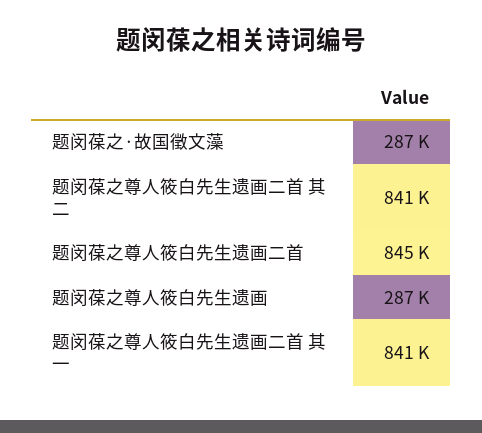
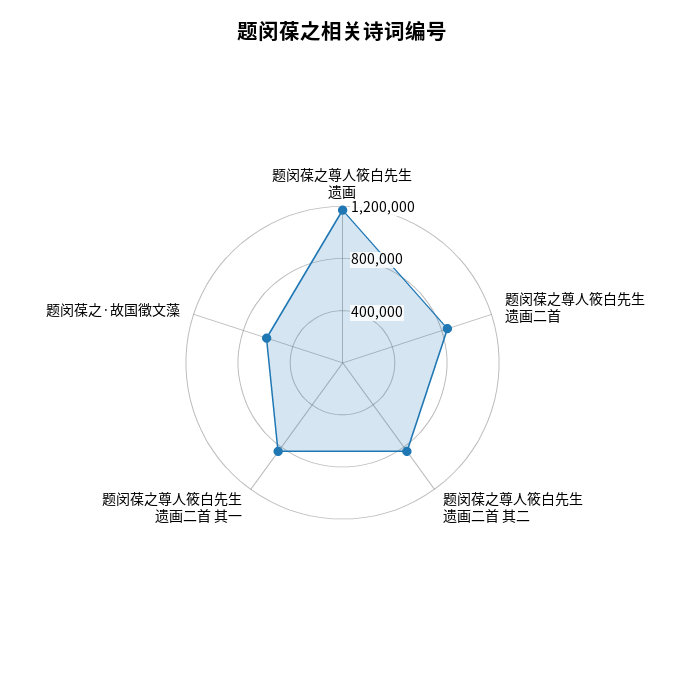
题闵葆之·故国徵文藻: 287000 -> 600000
题闵葆之尊人筱白先生遗画: 287000 -> 1200000

